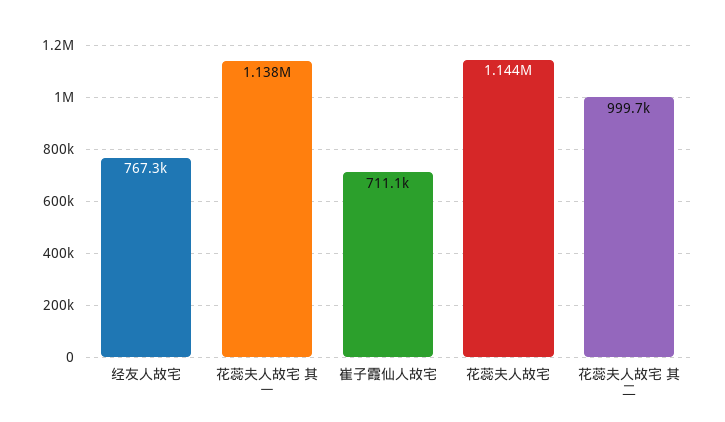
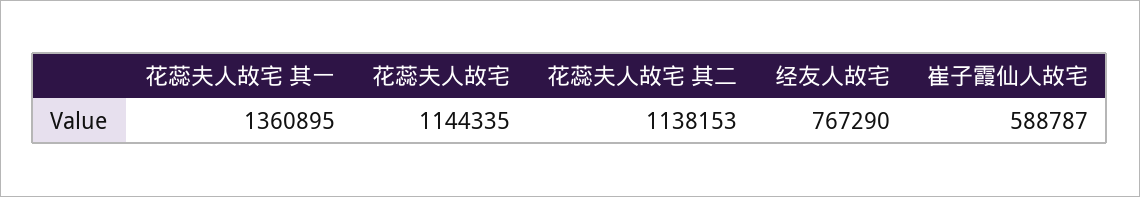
花蕊夫人故宅 其一: 1138000 -> 1360895
崔子霞仙人故宅: 711100 -> 588787
花蕊夫人故宅 其二: 999700 -> 1138153

